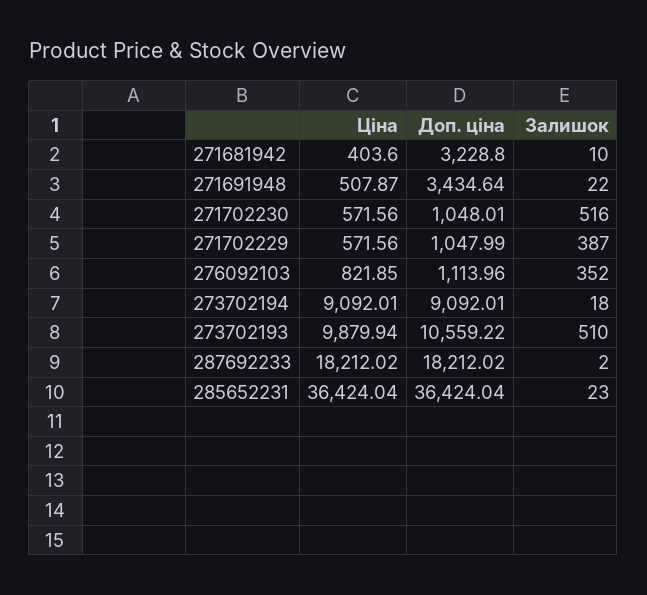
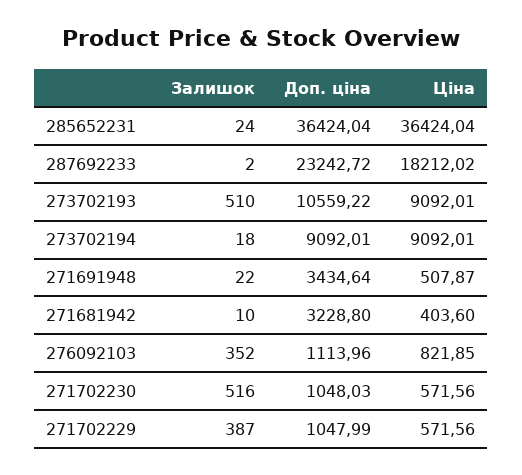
Доп. ціна, 271702230: 1048.01 -> 1048.03
Ціна, 273702193: 9879.94 -> 9092.01
Доп. ціна, 287692233: 18212.02 -> 23242.72
Залишок, 285652231: 23 -> 24

